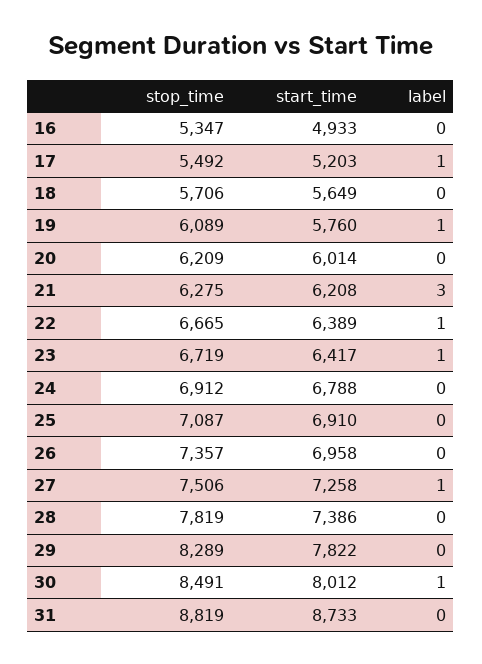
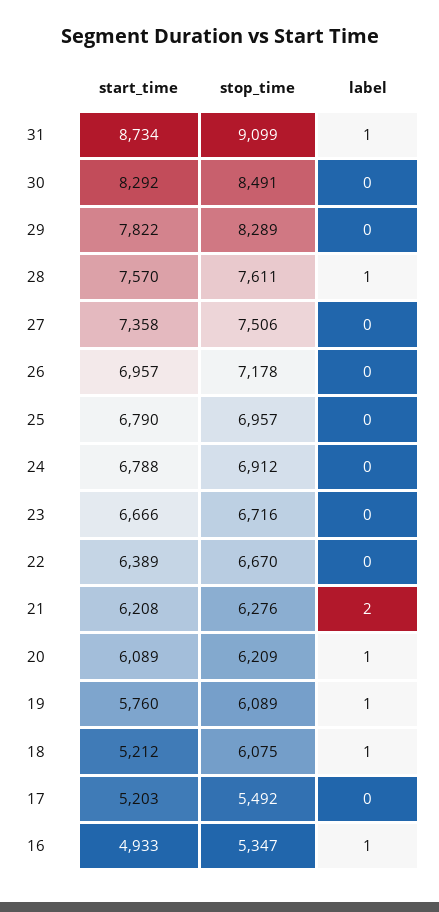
label, 16: 0 -> 1
label, 17: 1 -> 0
stop_time, 18: 5706 -> 6075
start_time, 18: 5649 -> 5212
label, 18: 0 -> 1
start_time, 20: 6014 -> 6089
label, 20: 0 -> 1
stop_time, 21: 6275 -> 6276
label, 21: 3 -> 2
stop_time, 22: 6665 -> 6670
label, 22: 1 -> 0
stop_time, 23: 6719 -> 6716
start_time, 23: 6417 -> 6666
label, 23: 1 -> 0
stop_time, 25: 7087 -> 6957
start_time, 25: 6910 -> 6790
stop_time, 26: 7357 -> 7178
start_time, 26: 6958 -> 6957
start_time, 27: 7258 -> 7358
label, 27: 1 -> 0
stop_time, 28: 7819 -> 7611
start_time, 28: 7386 -> 7570
label, 28: 0 -> 1
start_time, 30: 8012 -> 8292
label, 30: 1 -> 0
stop_time, 31: 8819 -> 9099
start_time, 31: 8733 -> 8734
label, 31: 0 -> 1

